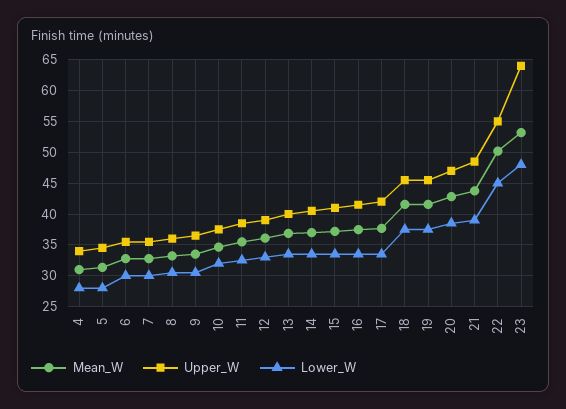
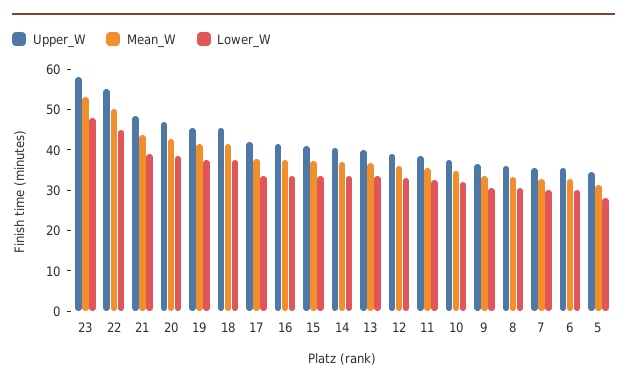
Mean_W, 4: 31 -> none
Upper_W, 4: 34 -> none
Lower_W, 4: 28 -> none
Upper_W, 23: 64 -> 58

